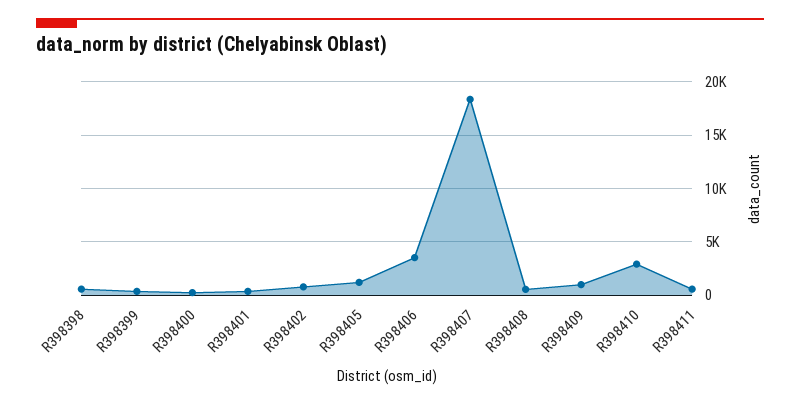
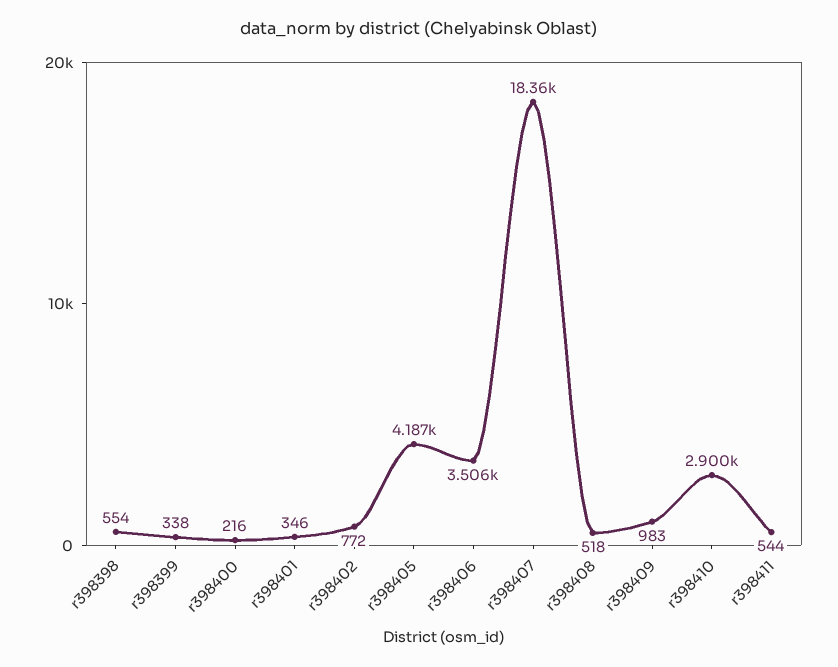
R398405: 1000 -> 4187

